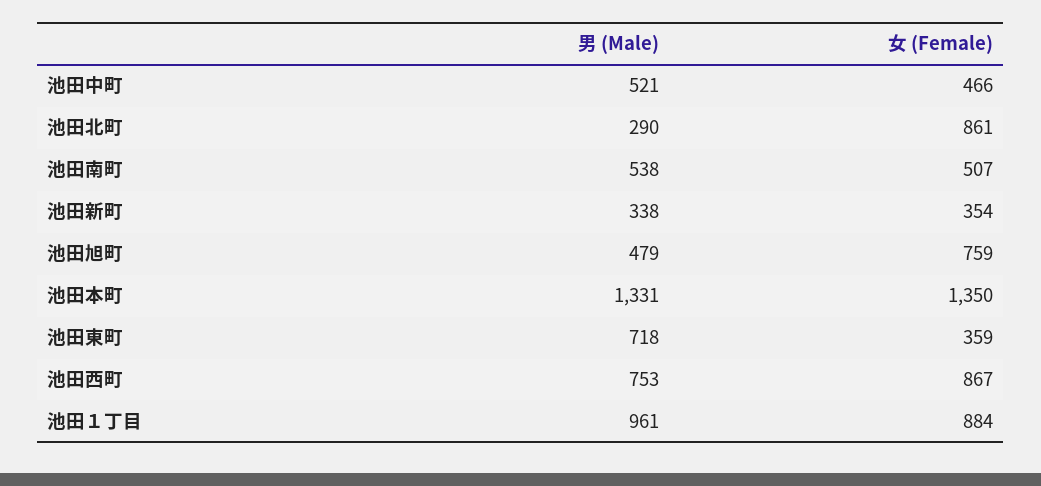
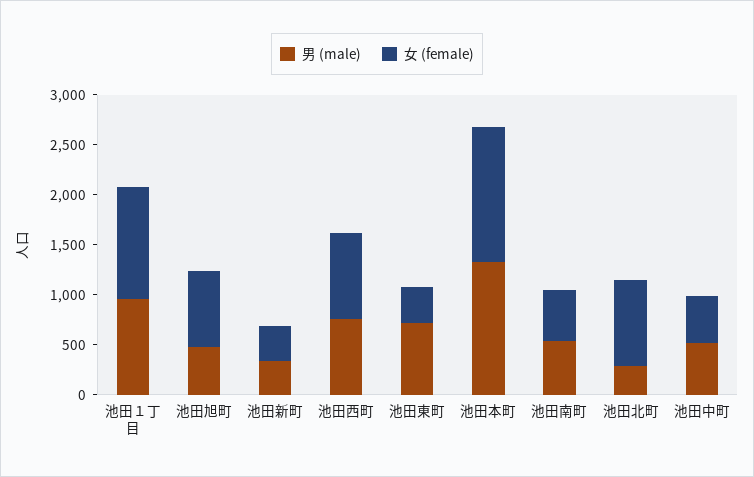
女 (Female), 池田１丁目: 884 -> 1100

